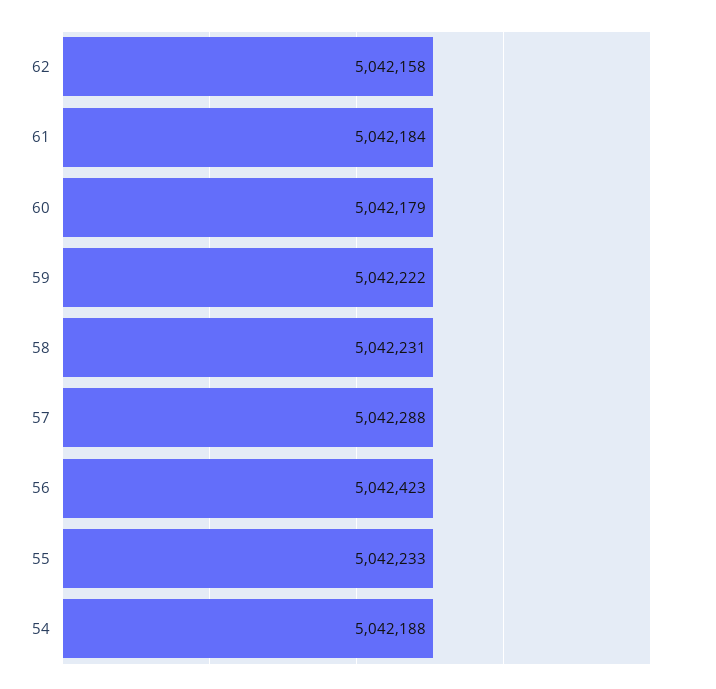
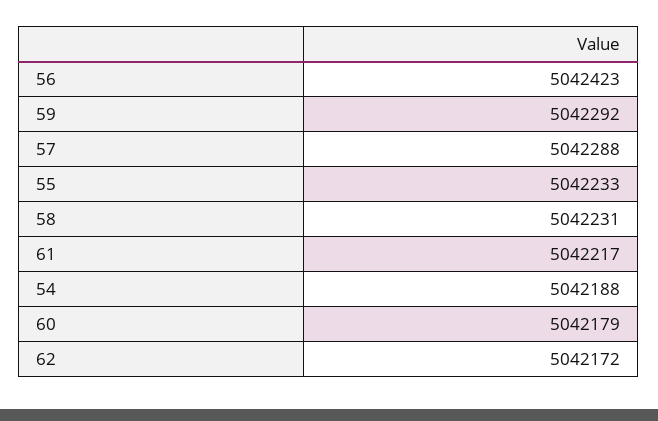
62: 5042158 -> 5042172
61: 5042184 -> 5042217
59: 5042222 -> 5042292

